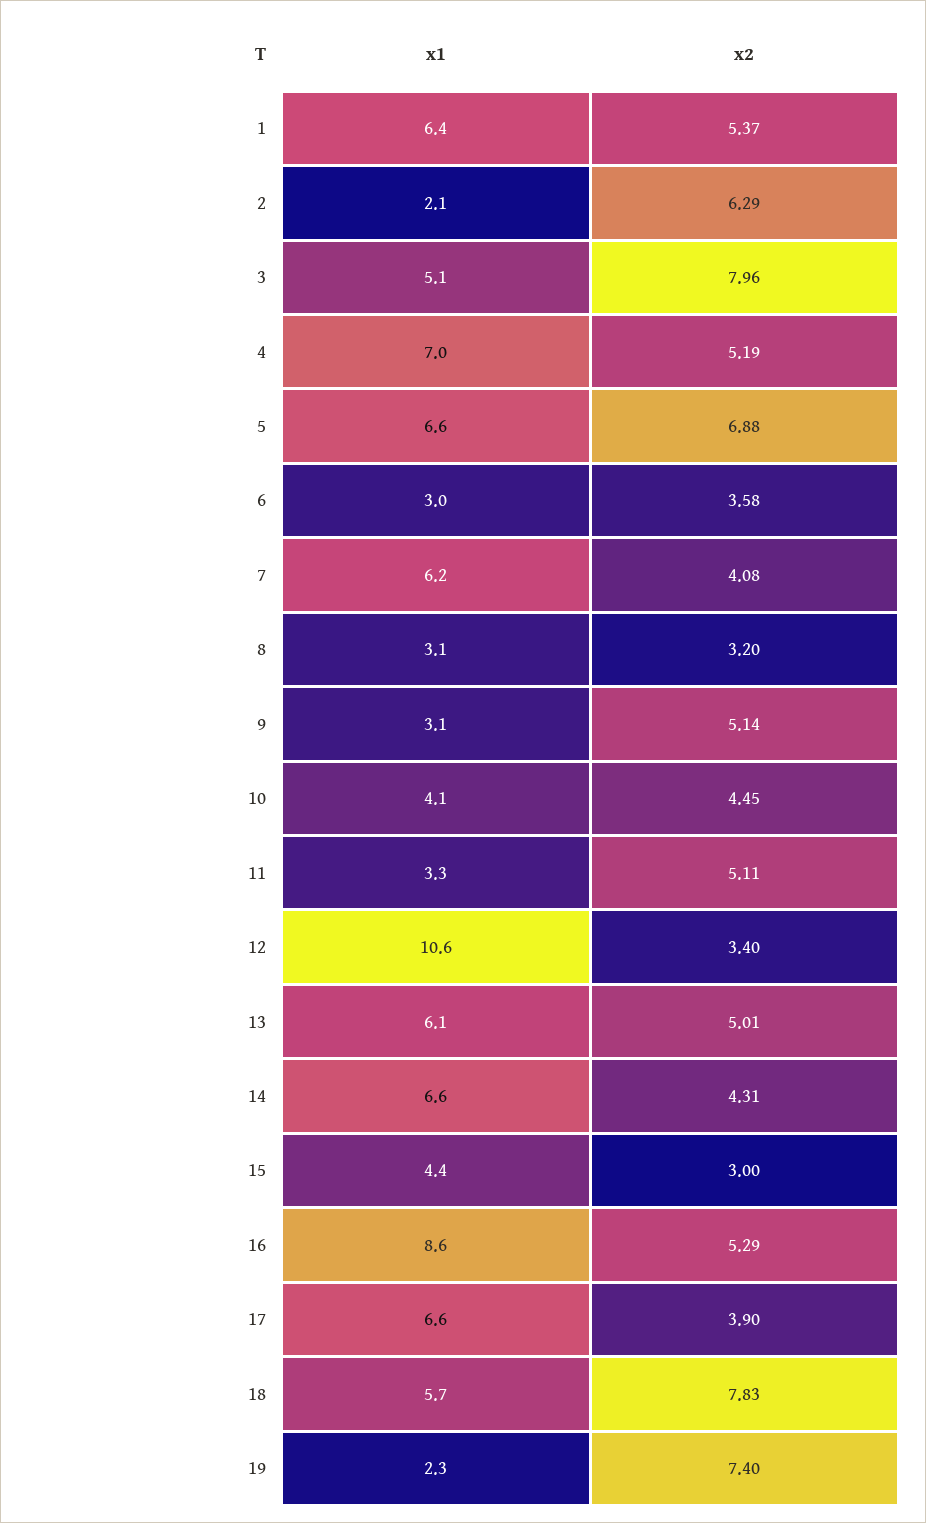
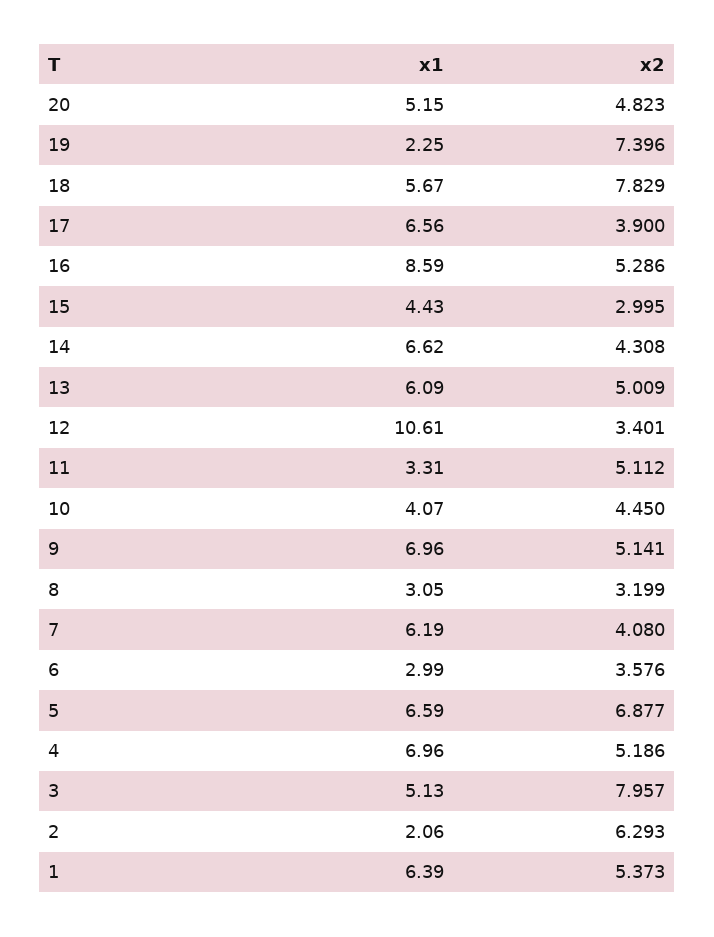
x1, 9: 3.1 -> 6.96
x1, 20: none -> 5.15
x2, 20: none -> 4.823

